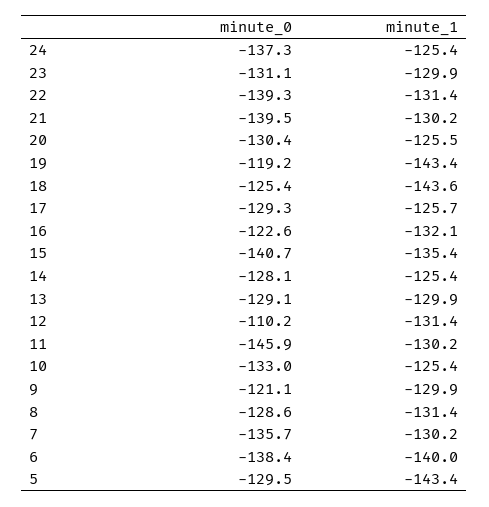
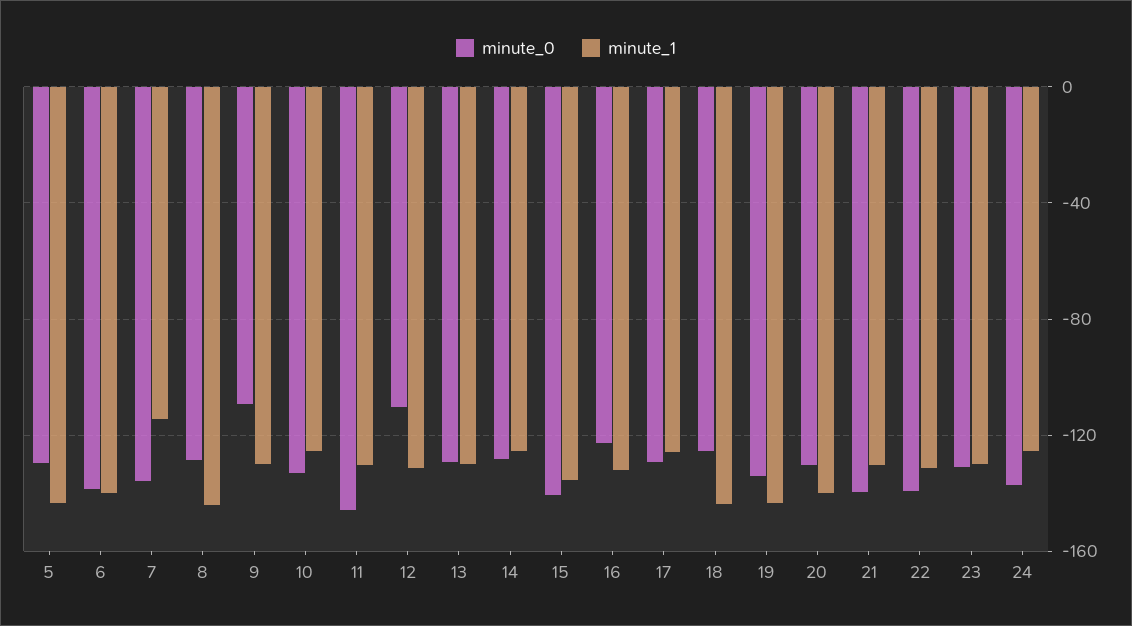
minute_1, 20: -125.5 -> -140
minute_0, 19: -119.2 -> -135
minute_0, 9: -121.1 -> -110
minute_1, 8: -131.4 -> -145
minute_1, 7: -130.2 -> -115

